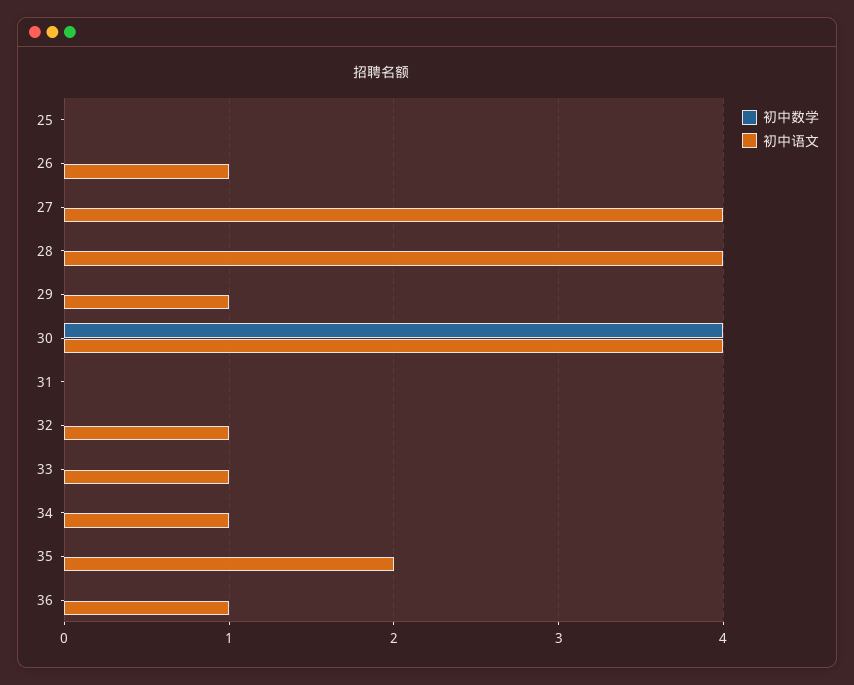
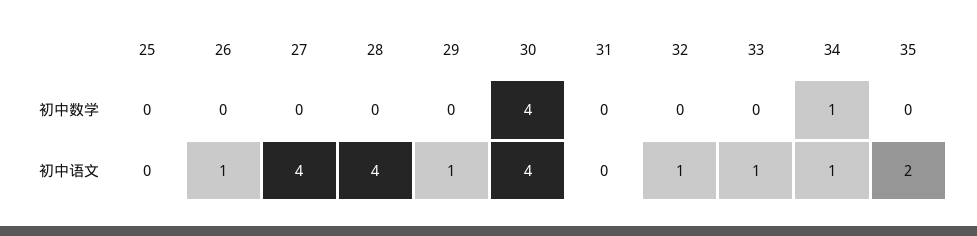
初中数学, 34: 0 -> 1
初中数学, 36: 0 -> none
初中语文, 36: 1 -> none

